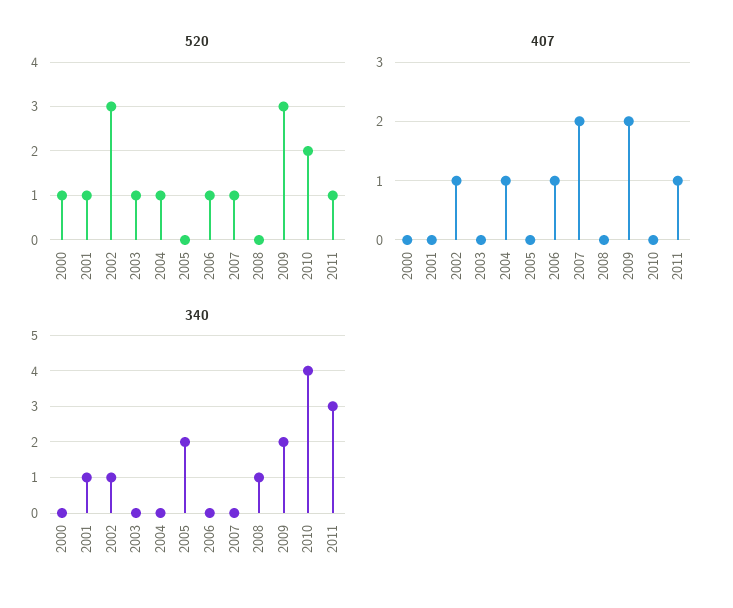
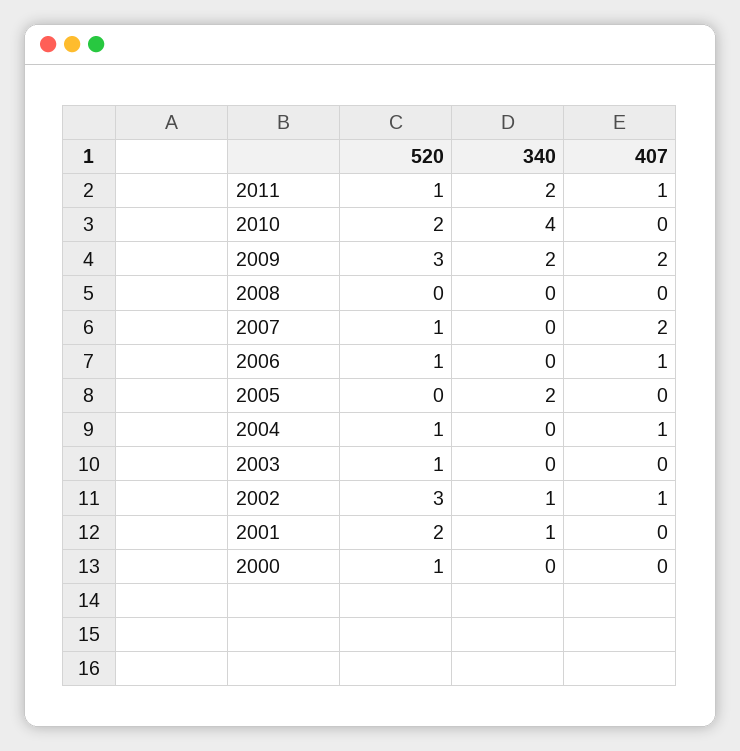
520, 2001: 1 -> 2
340, 2008: 1 -> 0
340, 2011: 3 -> 2

